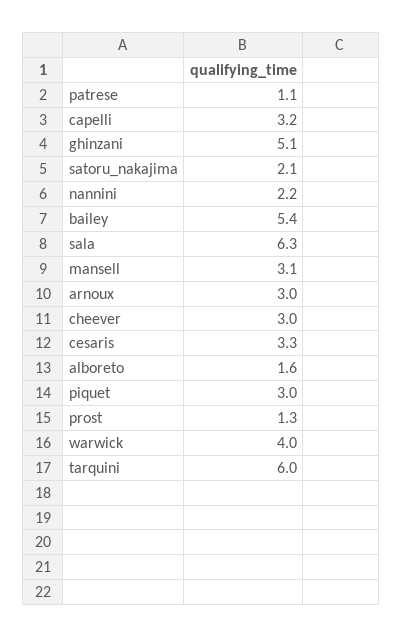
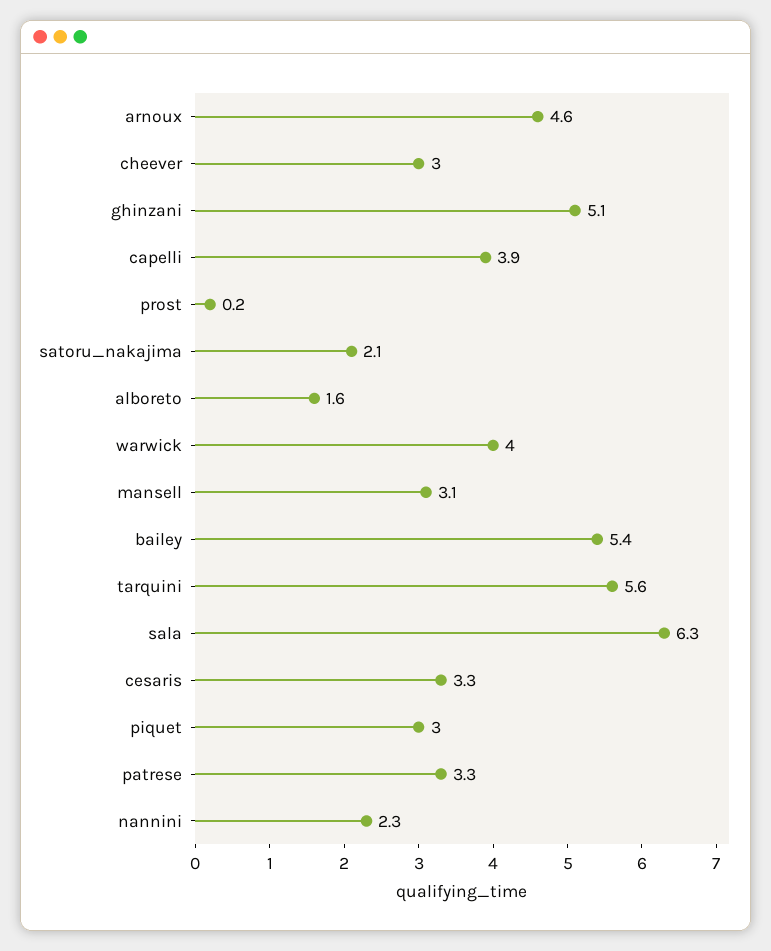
patrese: 1.1 -> 3.3
capelli: 3.2 -> 3.9
nannini: 2.2 -> 2.3
arnoux: 3 -> 4.6
prost: 1.3 -> 0.2
tarquini: 6 -> 5.6

